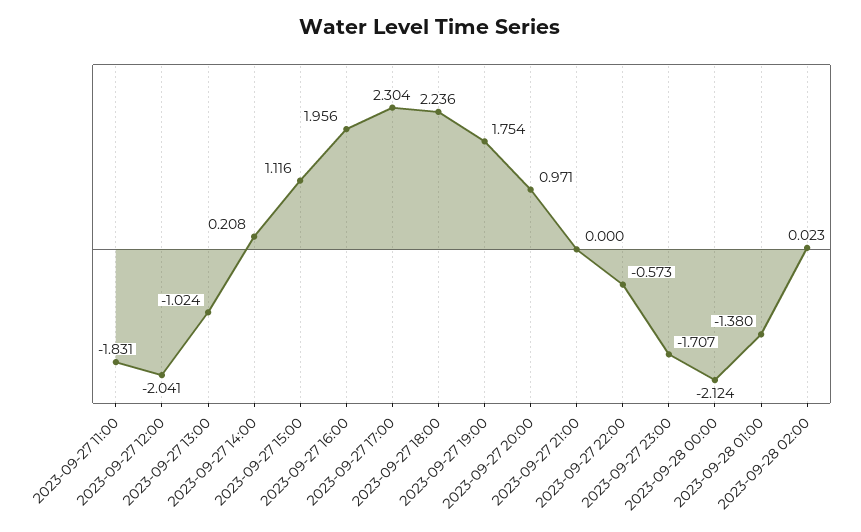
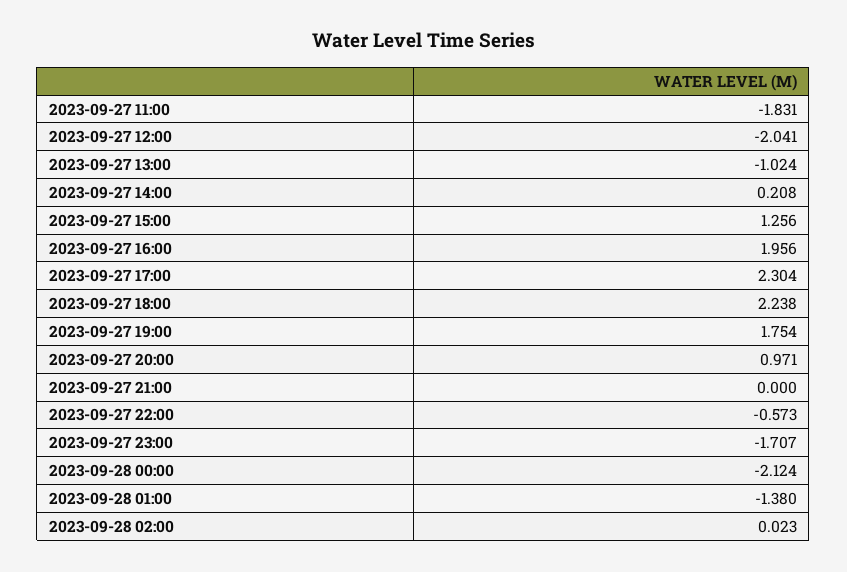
2023-09-27 15:00: 1.116 -> 1.256
2023-09-27 18:00: 2.236 -> 2.238

